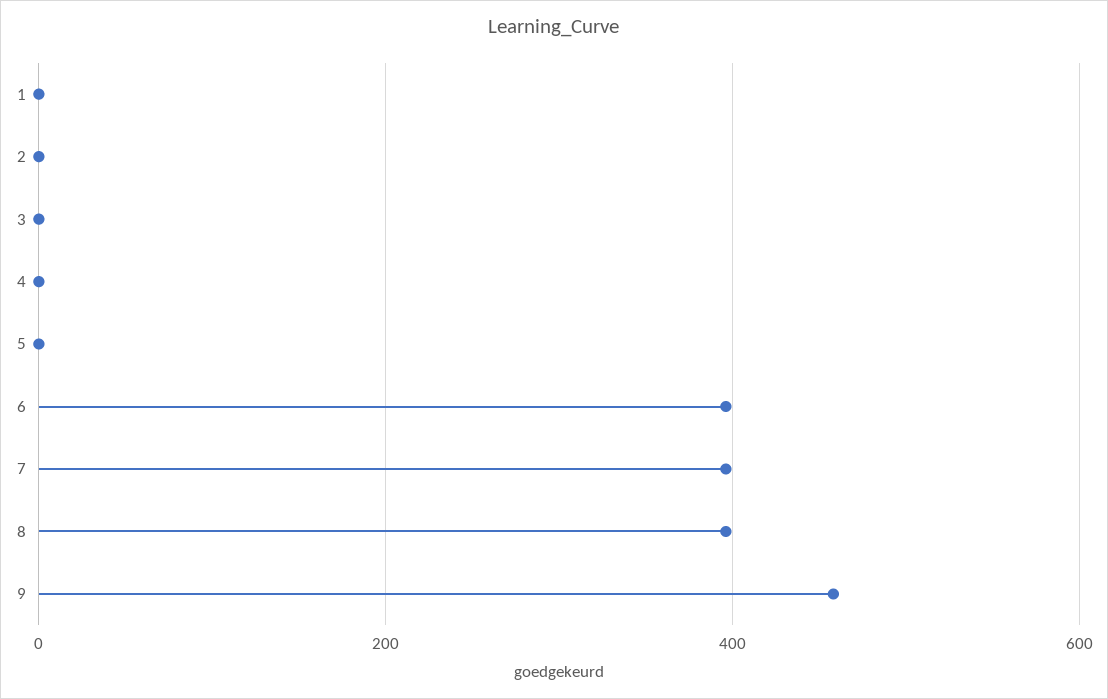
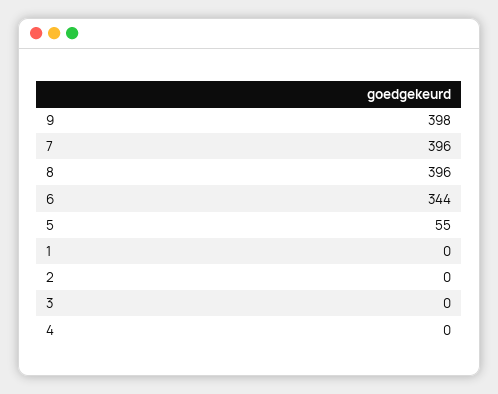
5: 0 -> 55
6: 400 -> 344
9: 460 -> 398

